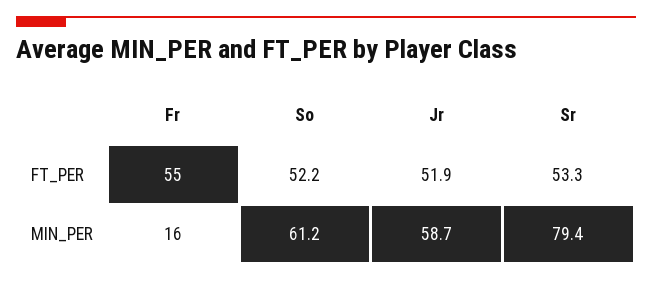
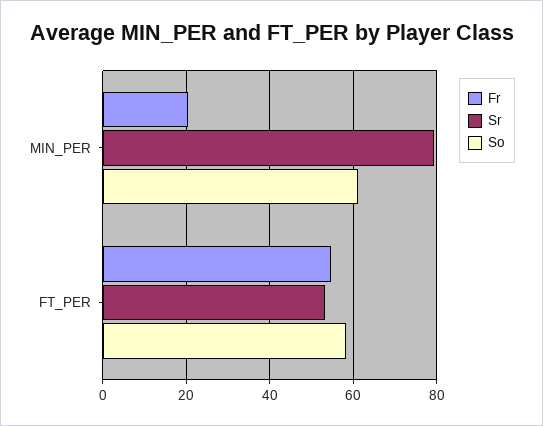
So, FT_PER: 52.2 -> 58
Jr, FT_PER: 51.9 -> none
Fr, MIN_PER: 16 -> 20
Jr, MIN_PER: 58.7 -> none

